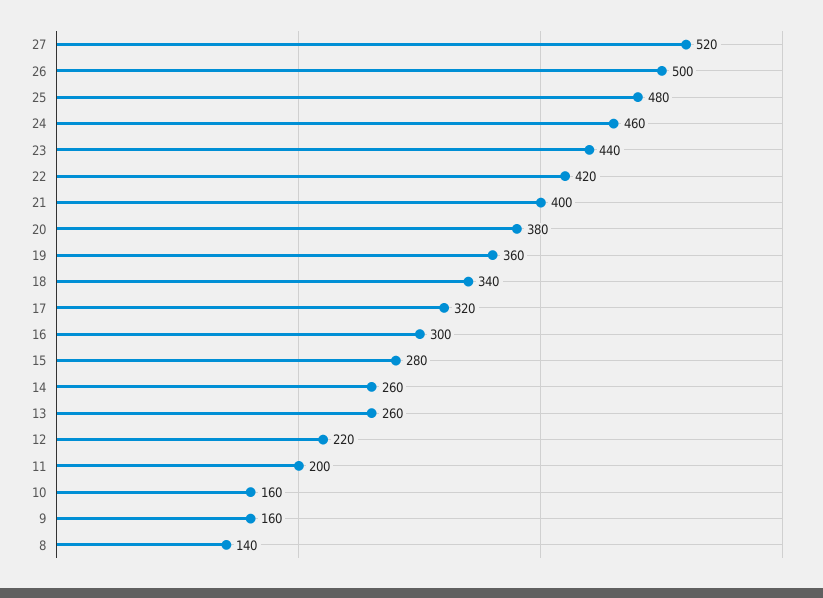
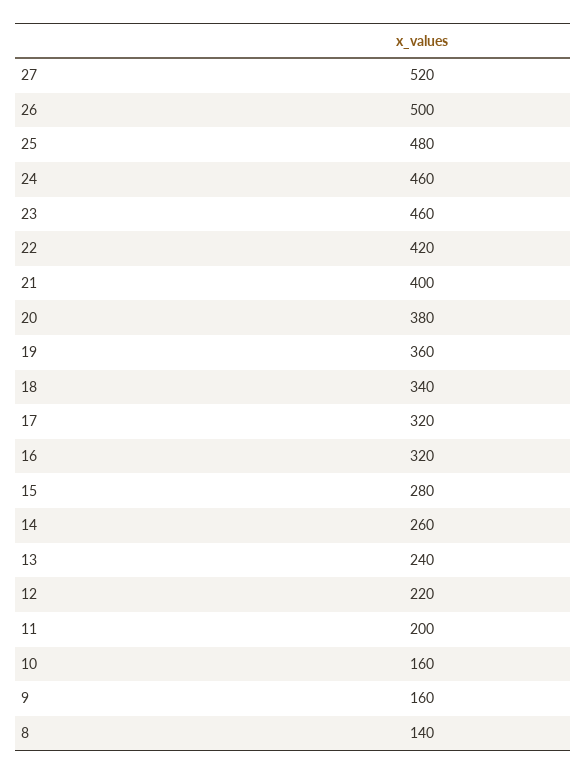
23: 440 -> 460
16: 300 -> 320
13: 260 -> 240

